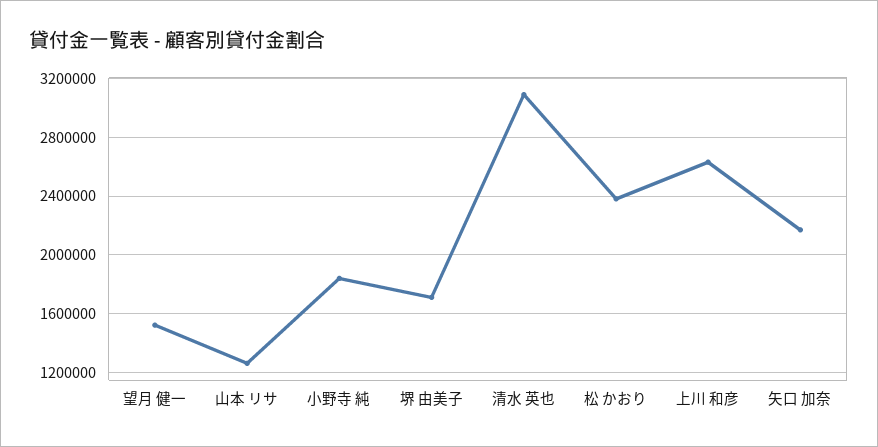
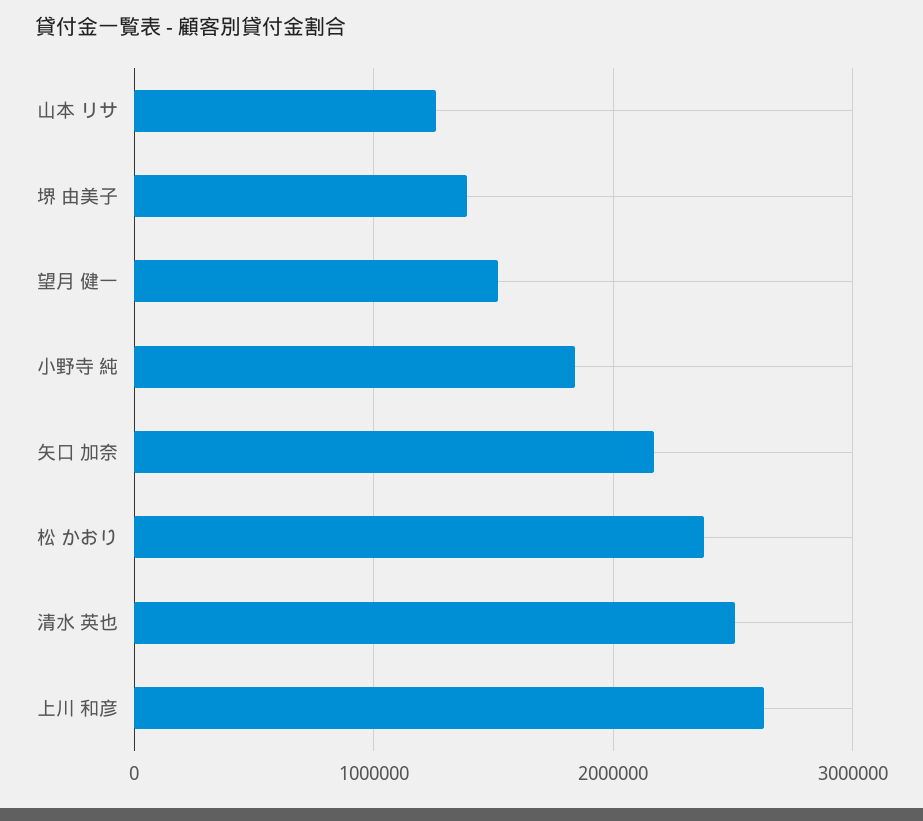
堺 由美子: 1700000 -> 1400000
清水 英也: 3100000 -> 2500000

